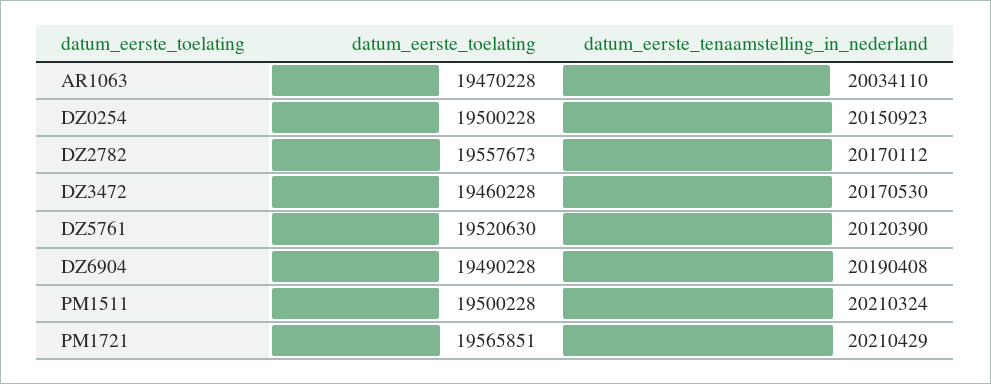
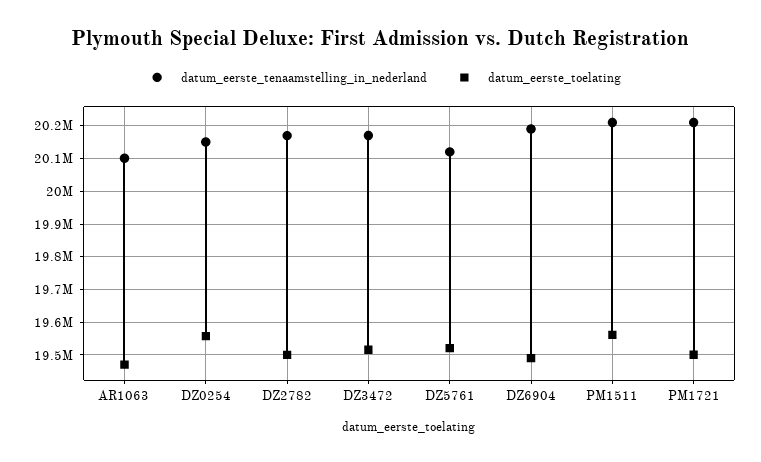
datum_eerste_tenaamstelling_in_nederland, AR1063: 20034110 -> 20100000
datum_eerste_toelating, DZ0254: 19500228 -> 19560000
datum_eerste_toelating, DZ2782: 19557673 -> 19500000
datum_eerste_toelating, DZ3472: 19460228 -> 19520000
datum_eerste_toelating, PM1511: 19500228 -> 19560000
datum_eerste_toelating, PM1721: 19565851 -> 19500000

